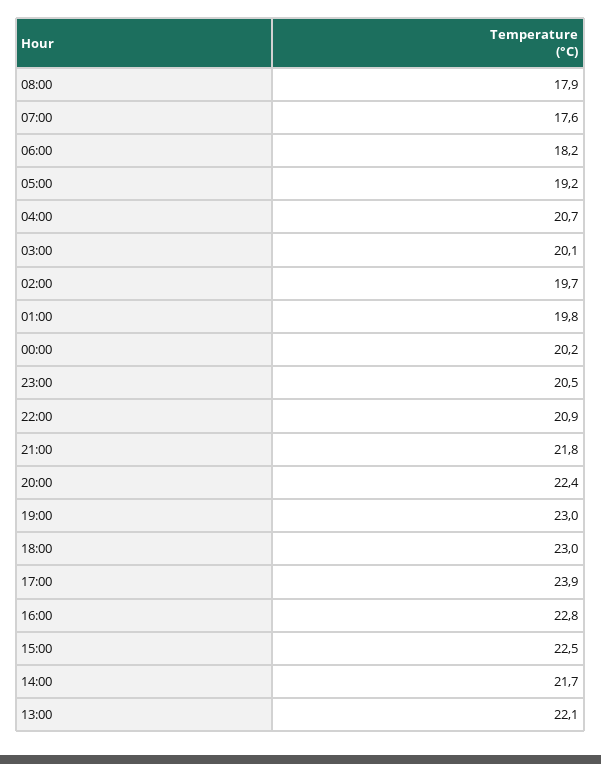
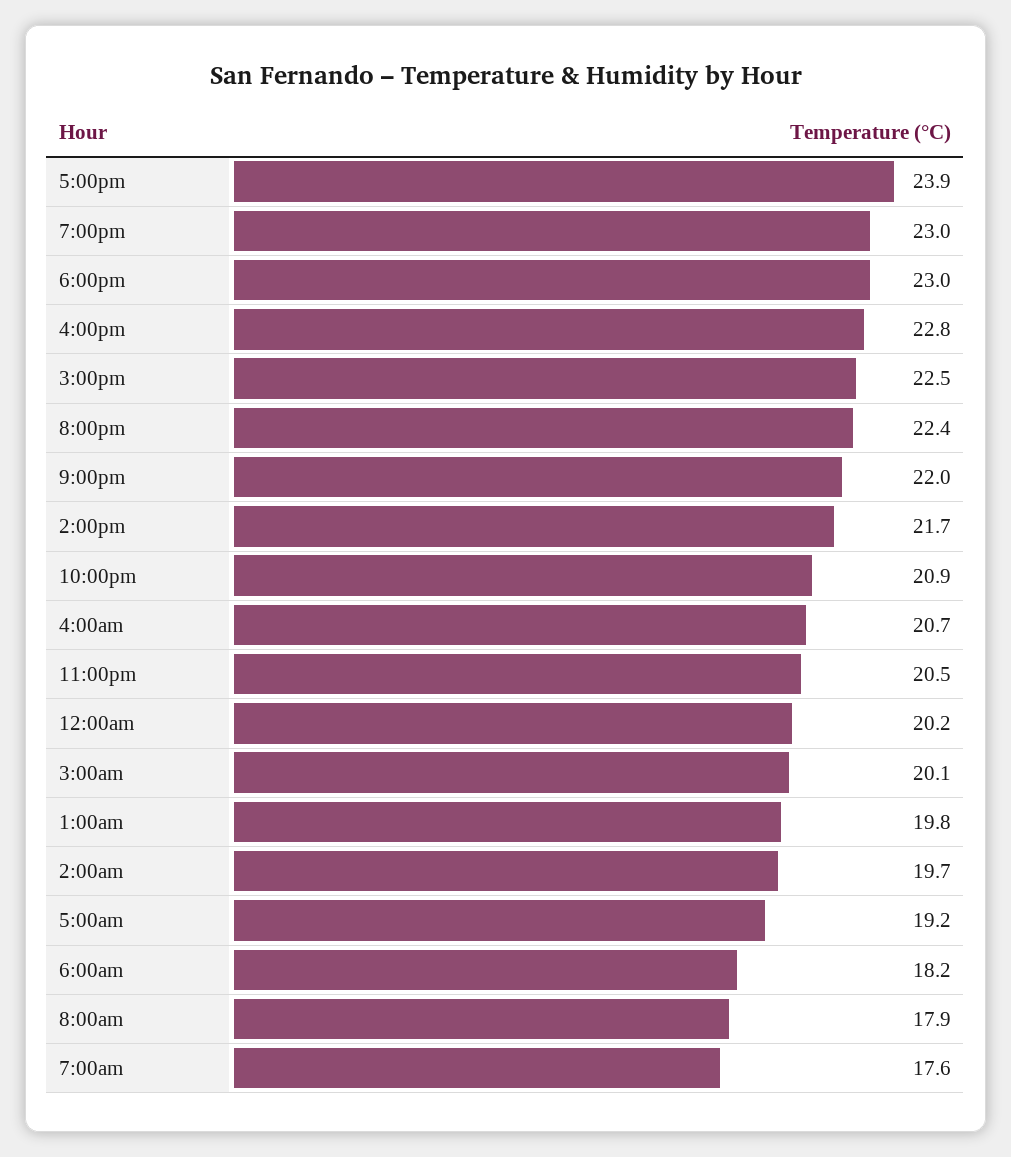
21:00: 21.8 -> 22
13:00: 22.1 -> none

